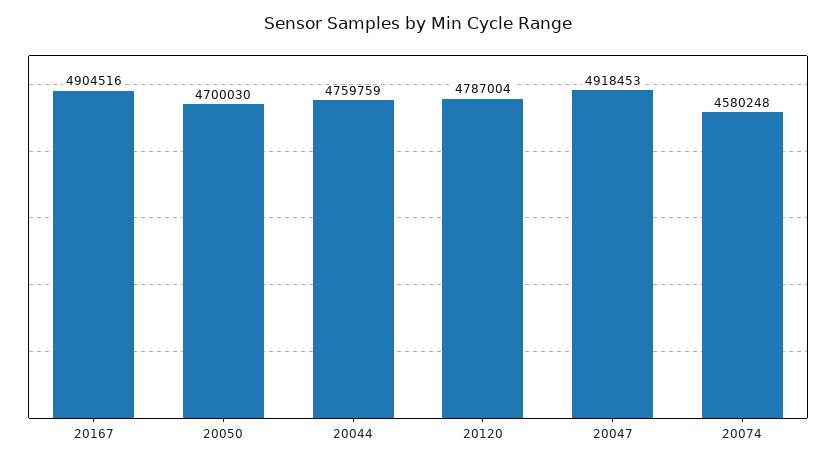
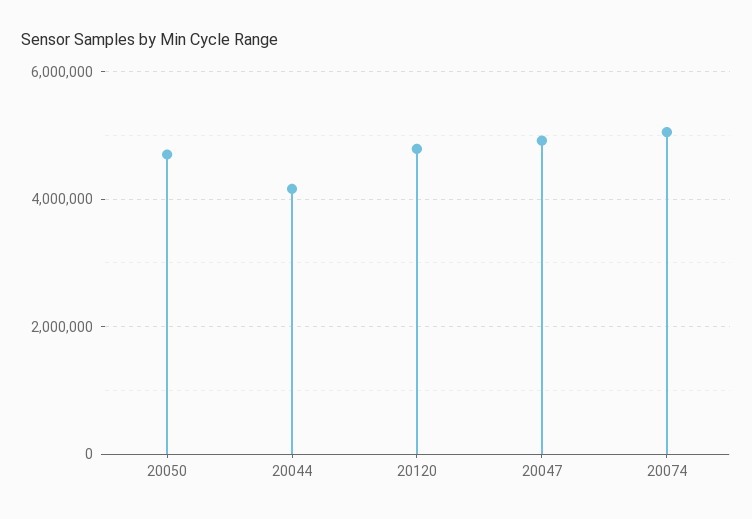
20167: 4904516 -> none
20044: 4759759 -> 4200000
20074: 4580248 -> 5000000

